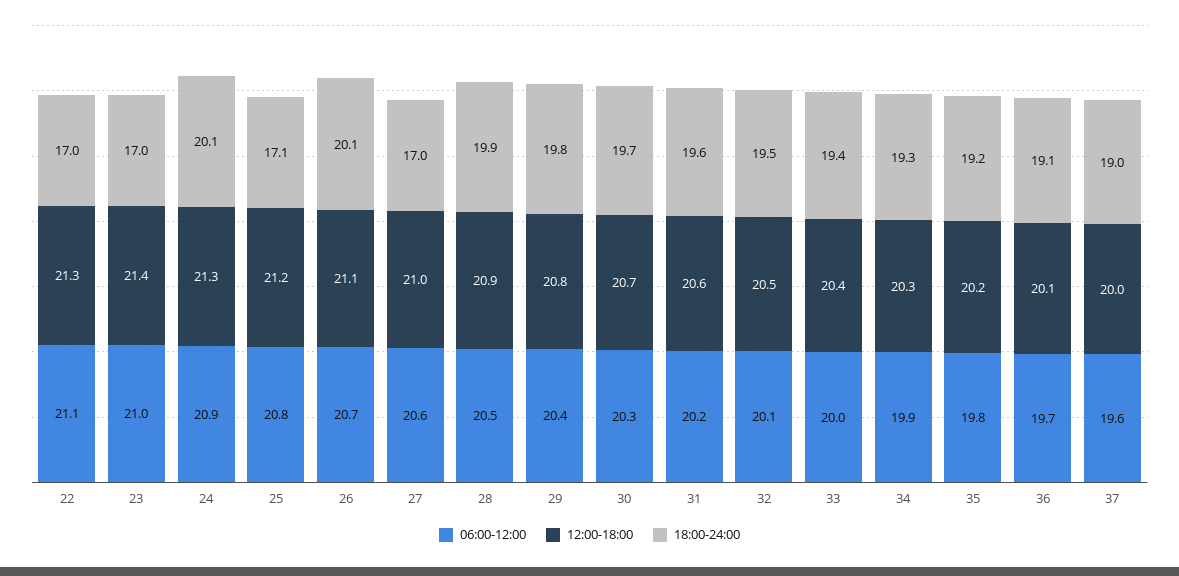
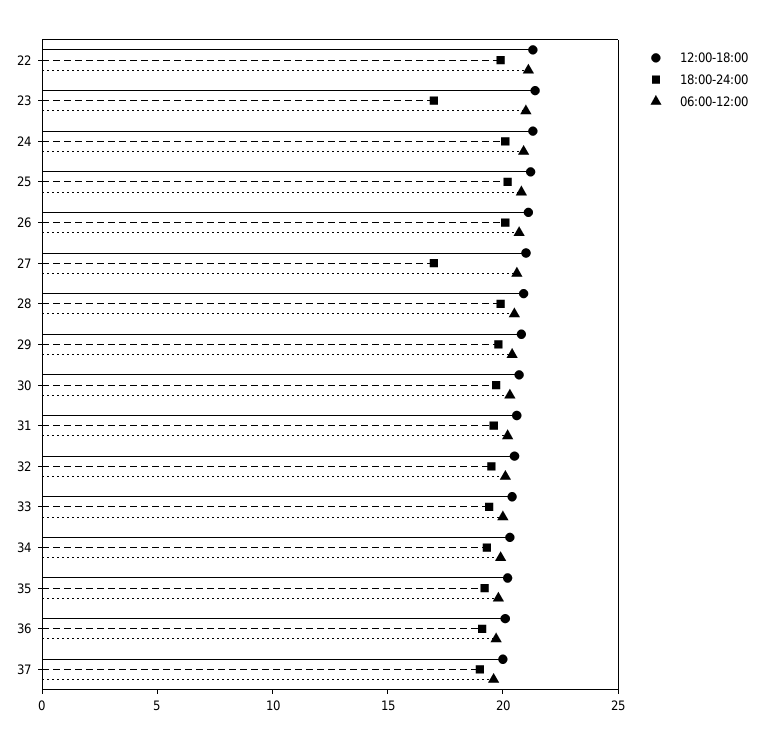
18:00-24:00, 22: 17 -> 20
18:00-24:00, 25: 17.1 -> 20

